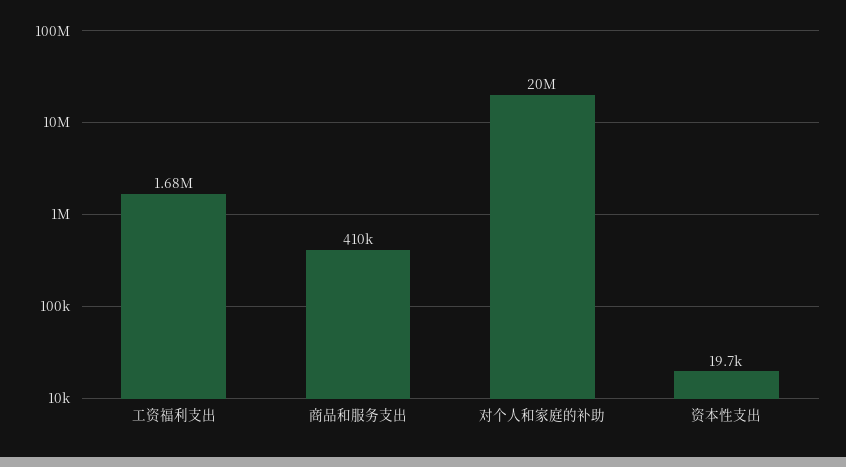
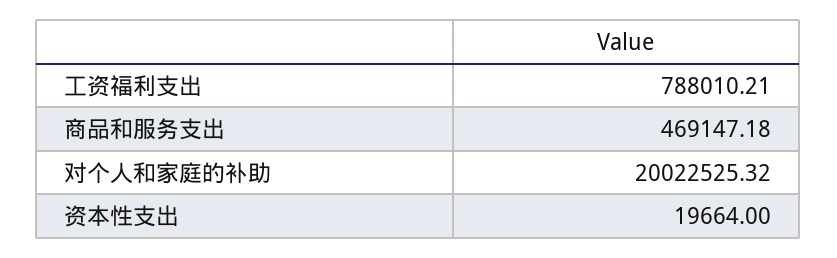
工资福利支出: 1680000 -> 788010.21
商品和服务支出: 410000 -> 469147.18

